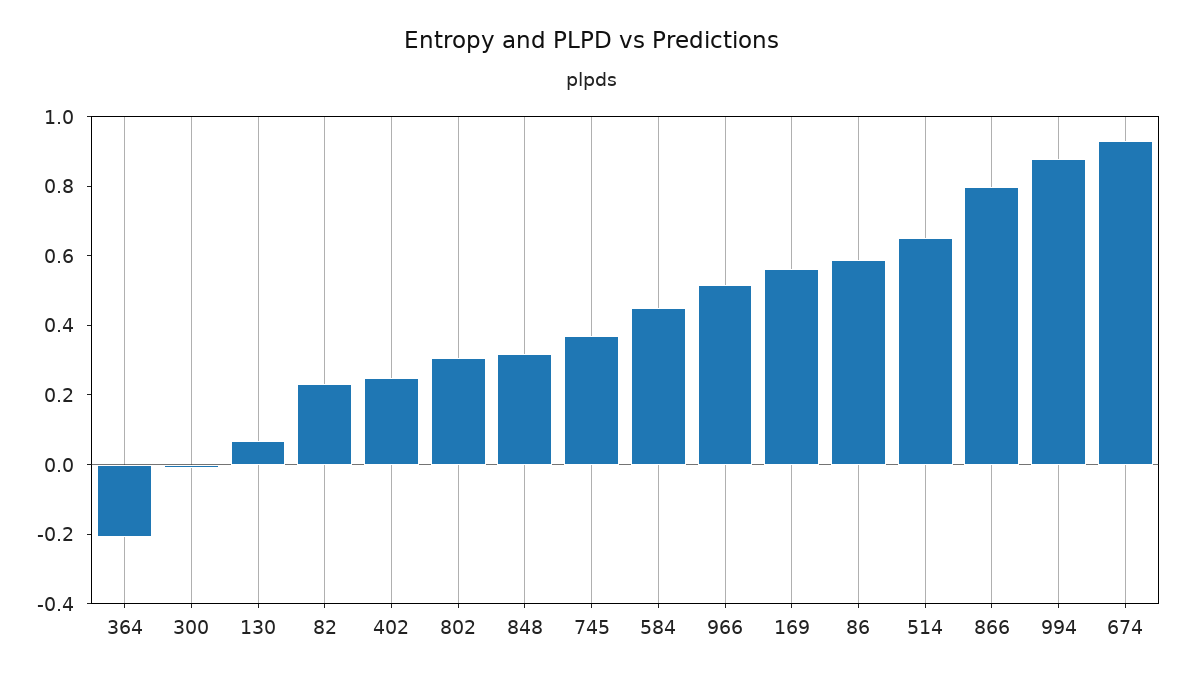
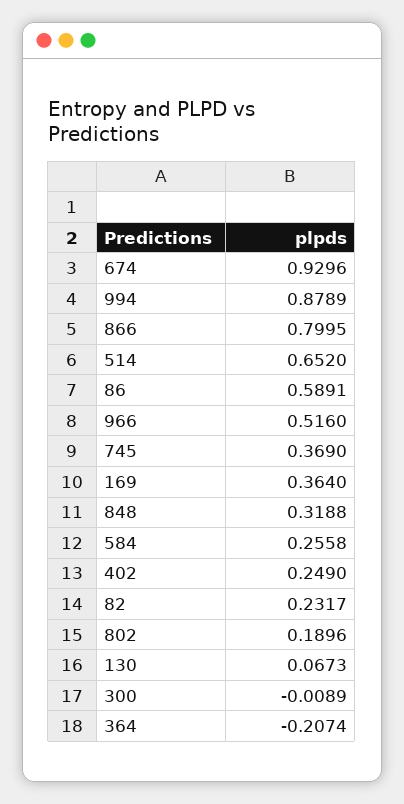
802: 0.3 -> 0.1896
584: 0.45 -> 0.2558
169: 0.55 -> 0.364

